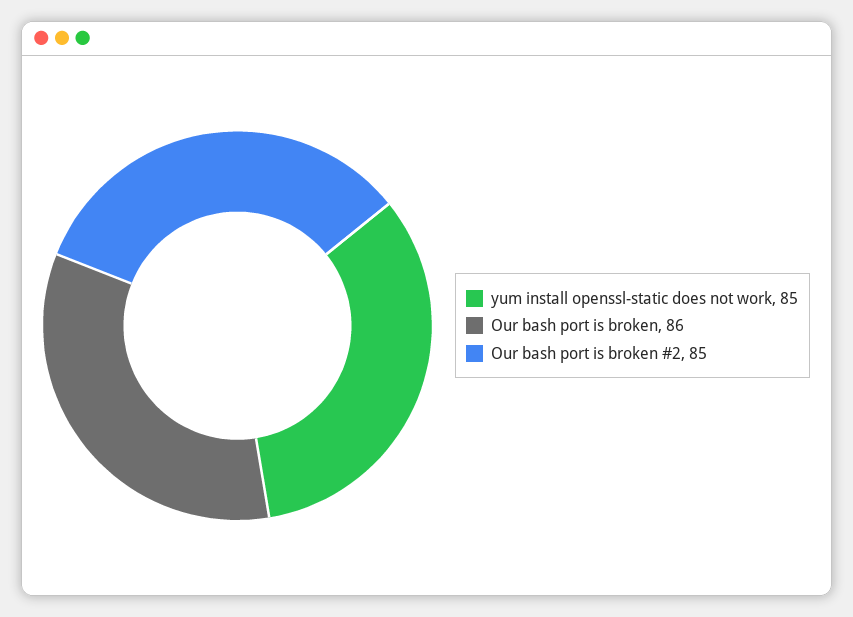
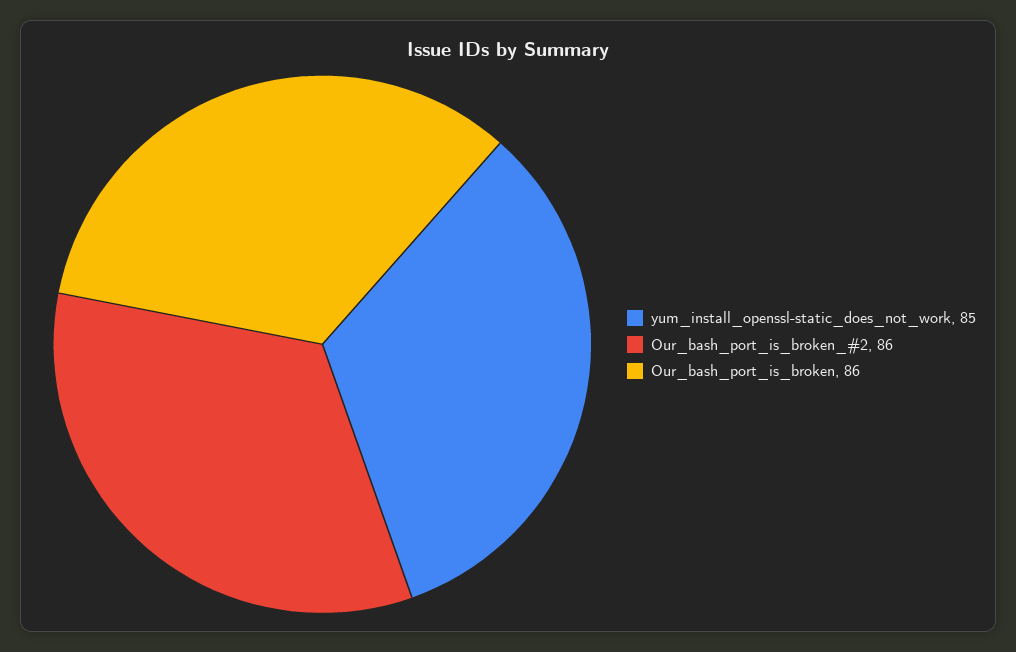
Our bash port is broken #2: 85 -> 86

